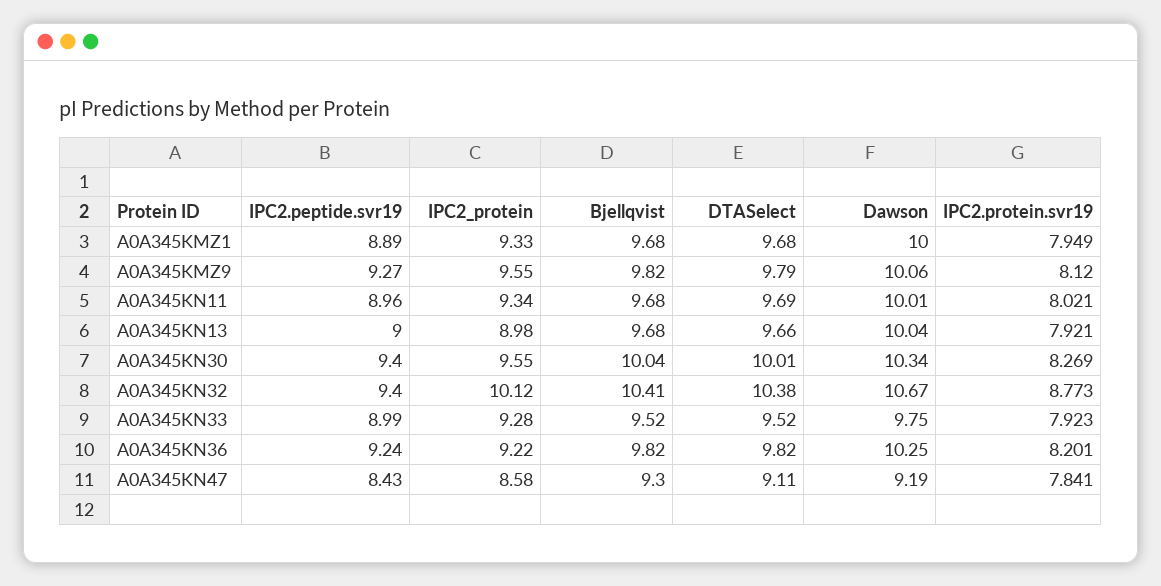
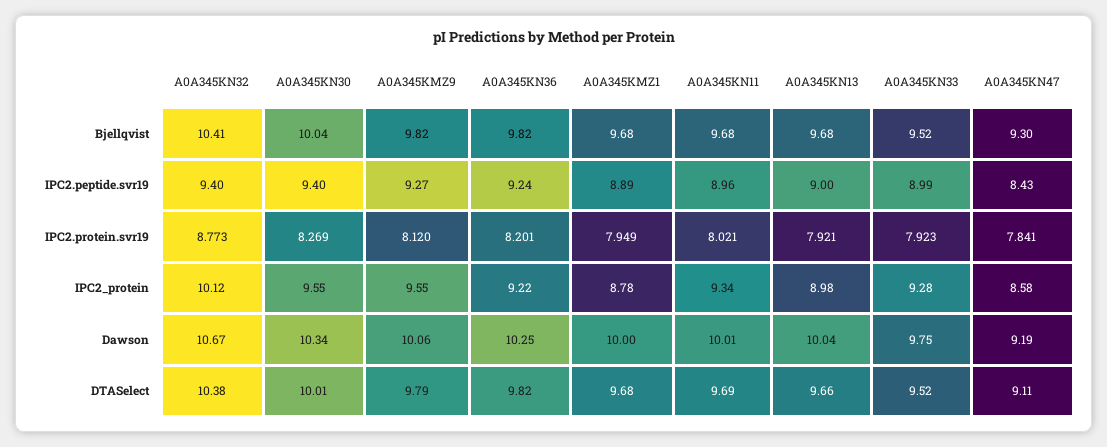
IPC2_protein, A0A345KMZ1: 9.33 -> 8.78

